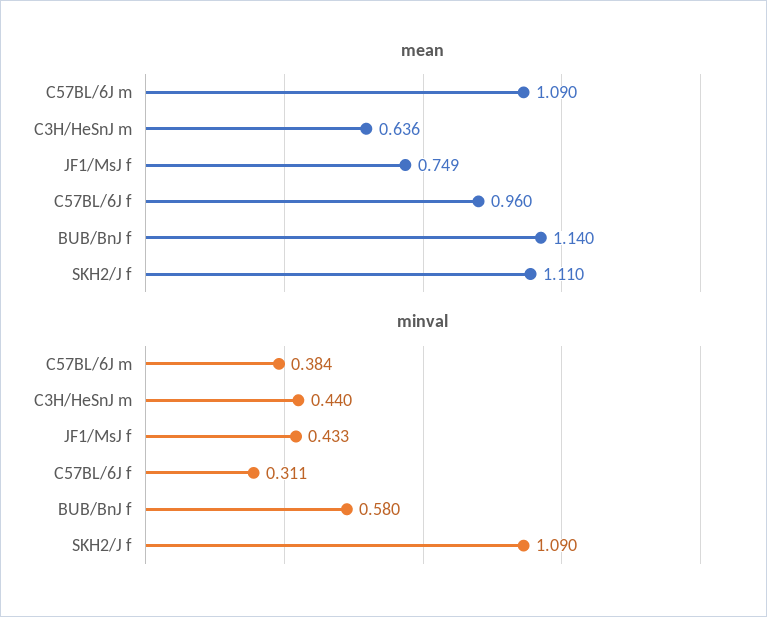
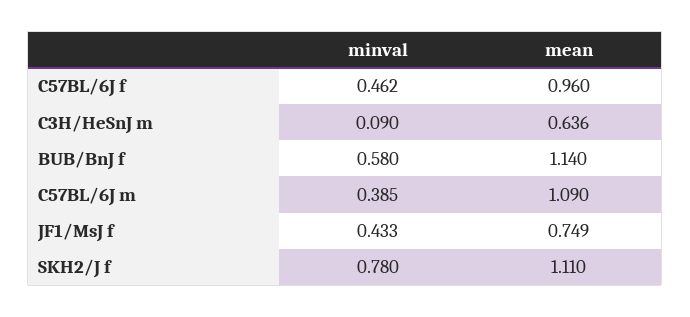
minval, C57BL/6J m: 0.384 -> 0.385
minval, C3H/HeSnJ m: 0.44 -> 0.09
minval, C57BL/6J f: 0.311 -> 0.462
minval, SKH2/J f: 1.09 -> 0.78

